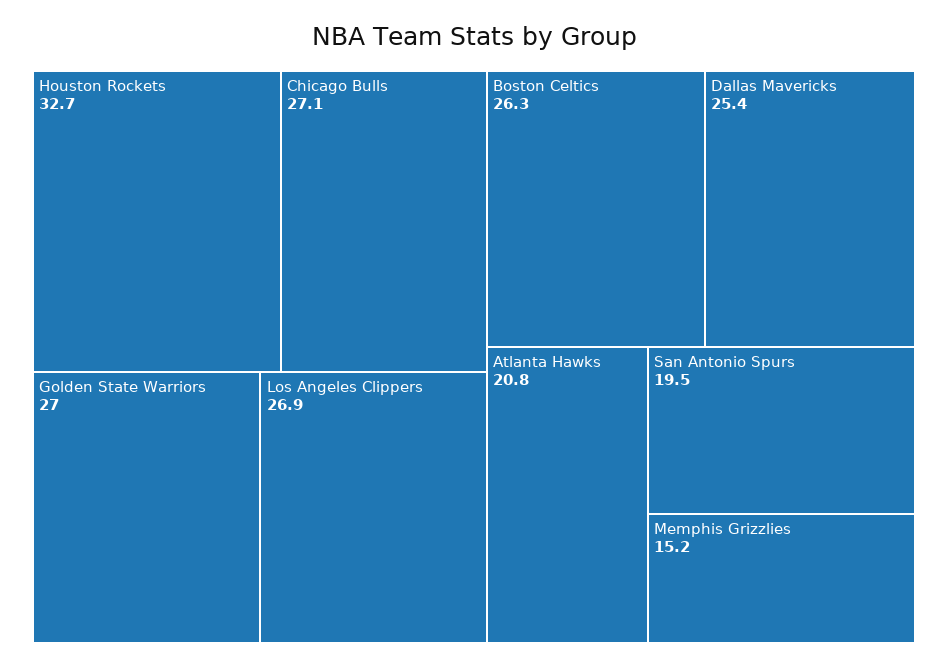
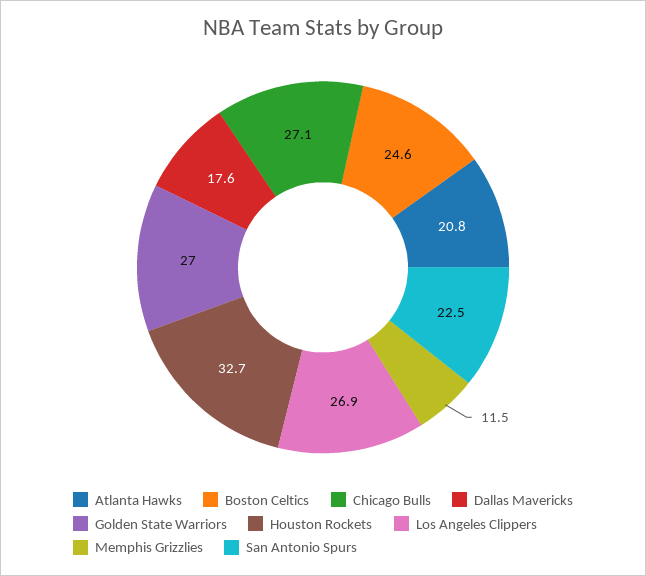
Boston Celtics: 26.3 -> 24.6
Dallas Mavericks: 25.4 -> 17.6
San Antonio Spurs: 19.5 -> 22.5
Memphis Grizzlies: 15.2 -> 11.5

